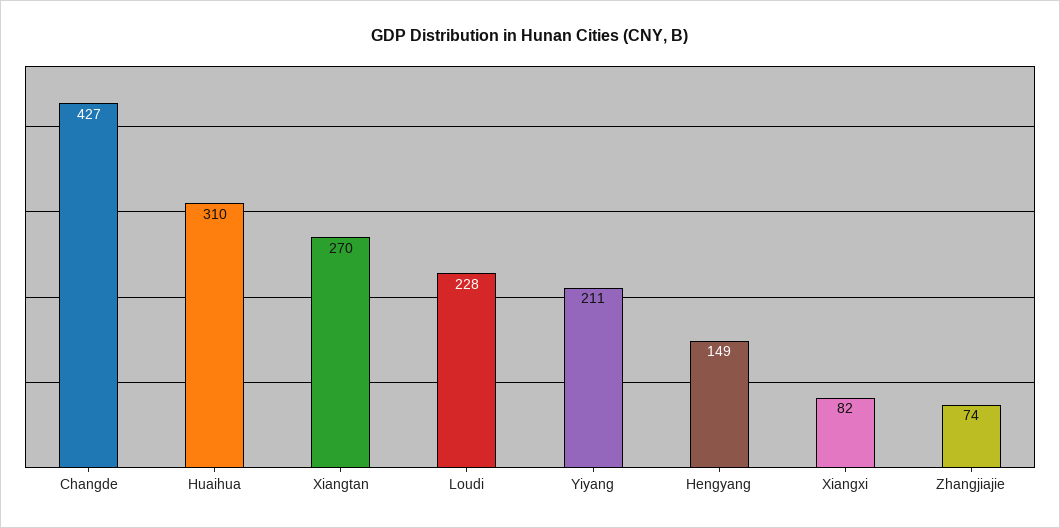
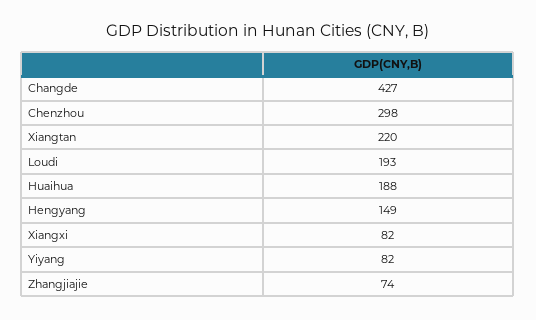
Huaihua: 310 -> 188
Xiangtan: 270 -> 220
Loudi: 228 -> 193
Yiyang: 211 -> 82
Chenzhou: none -> 298

